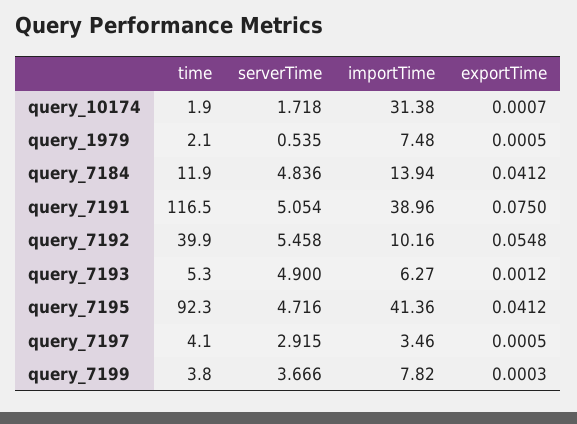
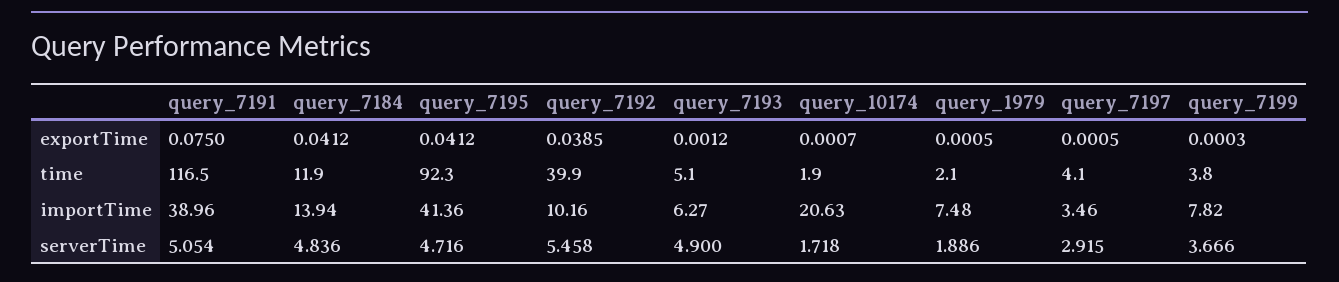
importTime, query_10174: 31.38 -> 20.63
serverTime, query_1979: 0.535 -> 1.886
exportTime, query_7192: 0.0548 -> 0.0385
time, query_7193: 5.3 -> 5.1

